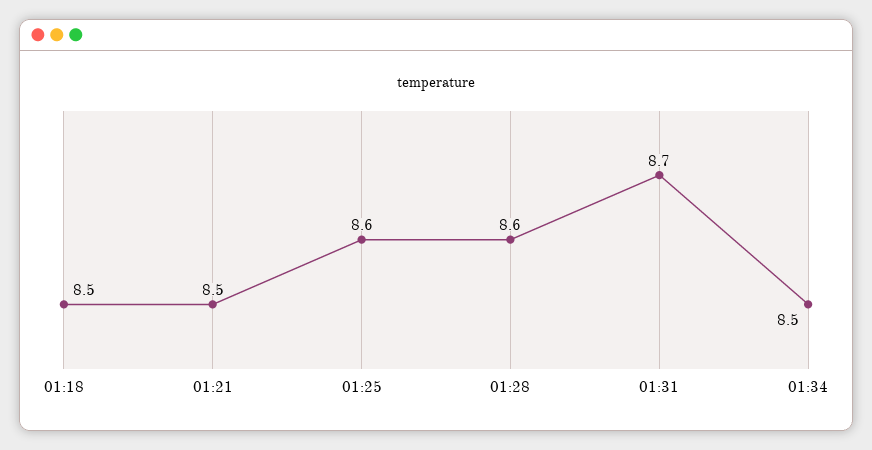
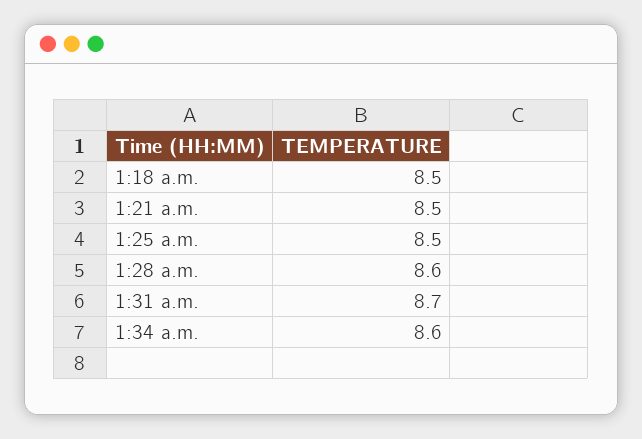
01:25: 8.6 -> 8.5
01:34: 8.5 -> 8.6

